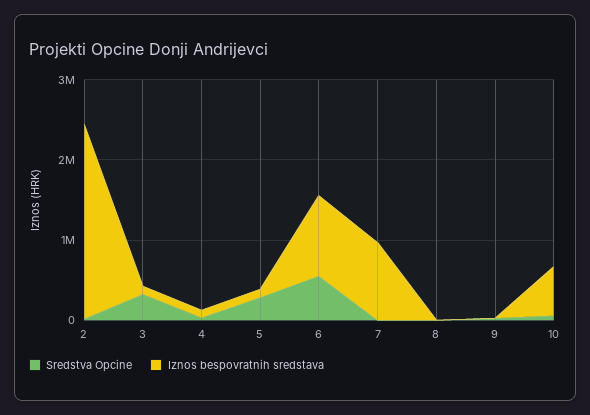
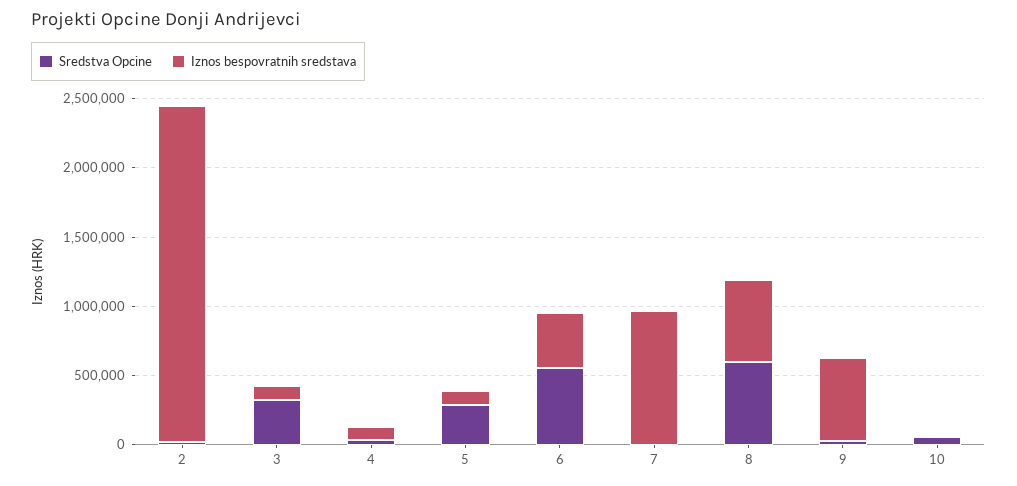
Iznos bespovratnih sredstava, 6: 1000000 -> 400000
Sredstva Opcine, 8: 0 -> 600000
Iznos bespovratnih sredstava, 8: 0 -> 600000
Iznos bespovratnih sredstava, 9: 0 -> 600000
Iznos bespovratnih sredstava, 10: 600000 -> 0

